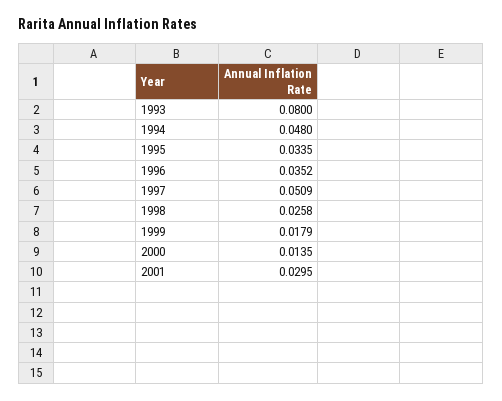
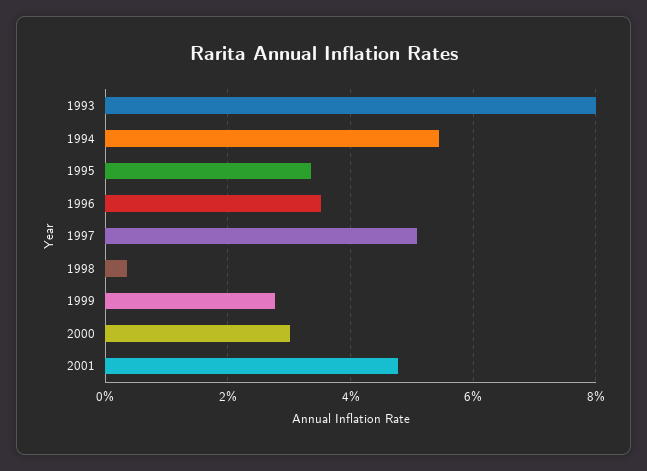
1994: 0.048 -> 0.054
1998: 0.0258 -> 0.004
1999: 0.0179 -> 0.028
2000: 0.0135 -> 0.03
2001: 0.0295 -> 0.048

